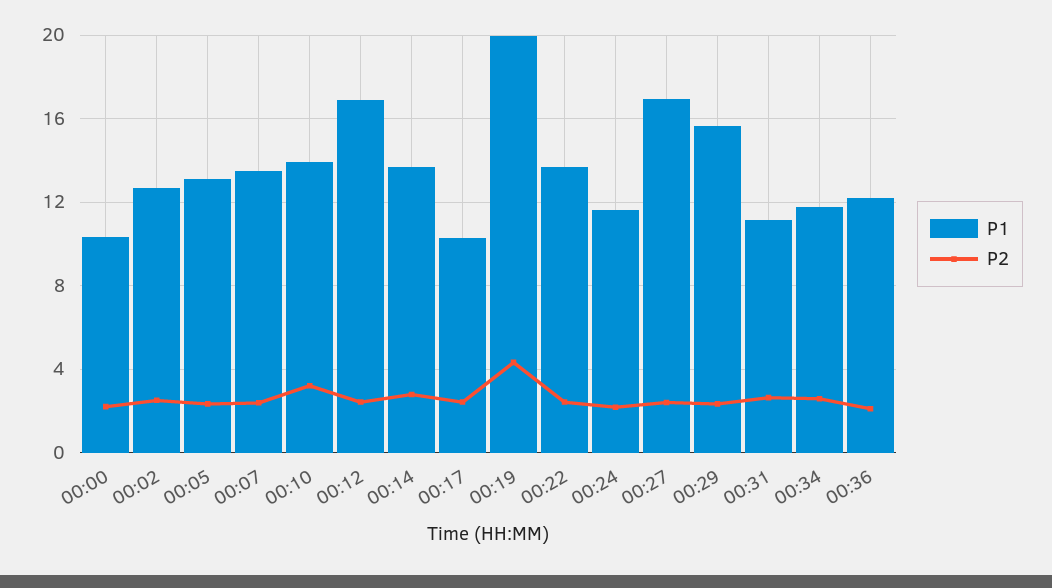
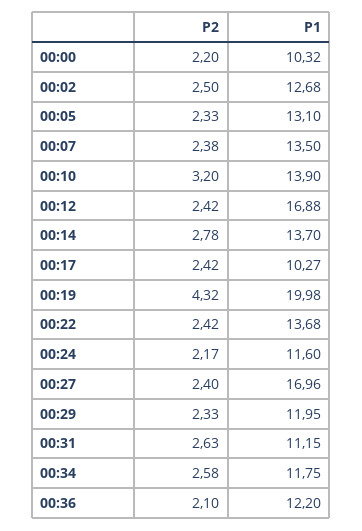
P1, 00:29: 15.5 -> 11.95

